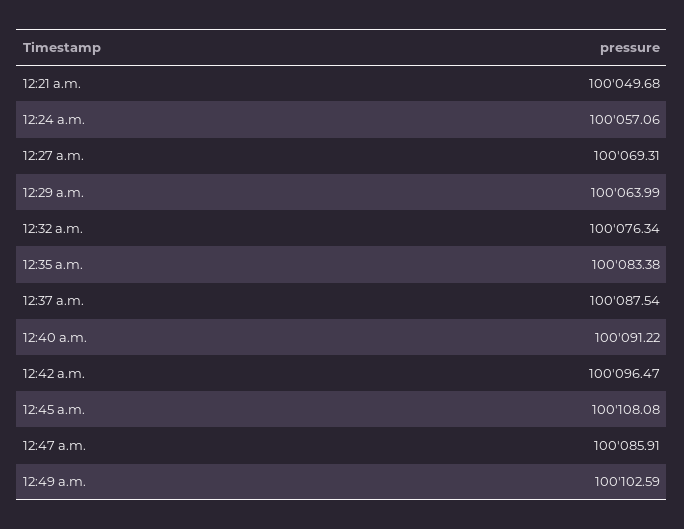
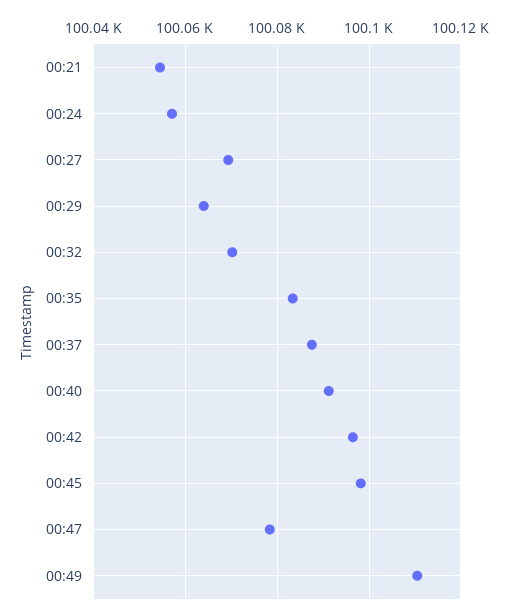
12:21 a.m.: 100049.68 -> 100054
12:32 a.m.: 100076.34 -> 100070
12:45 a.m.: 100108.08 -> 100098
12:47 a.m.: 100085.91 -> 100078
12:49 a.m.: 100102.59 -> 100110

